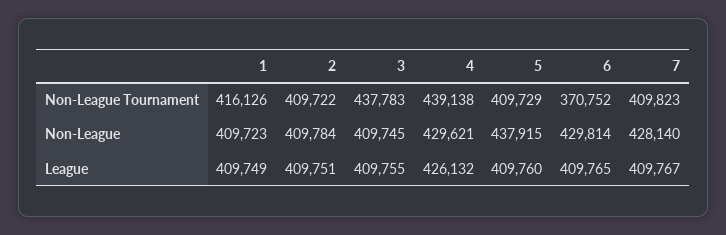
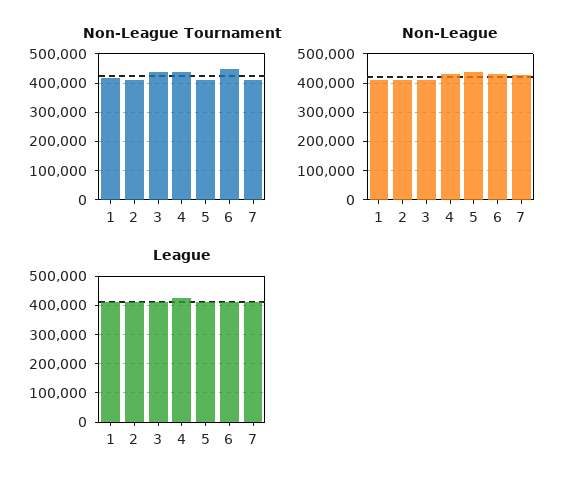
Non-League Tournament, 6: 370752 -> 450000

